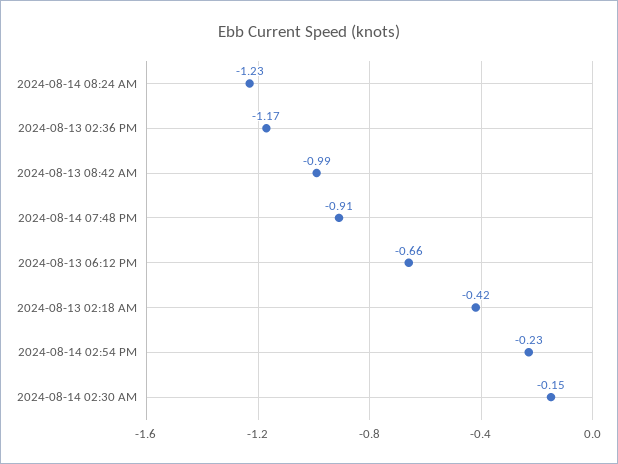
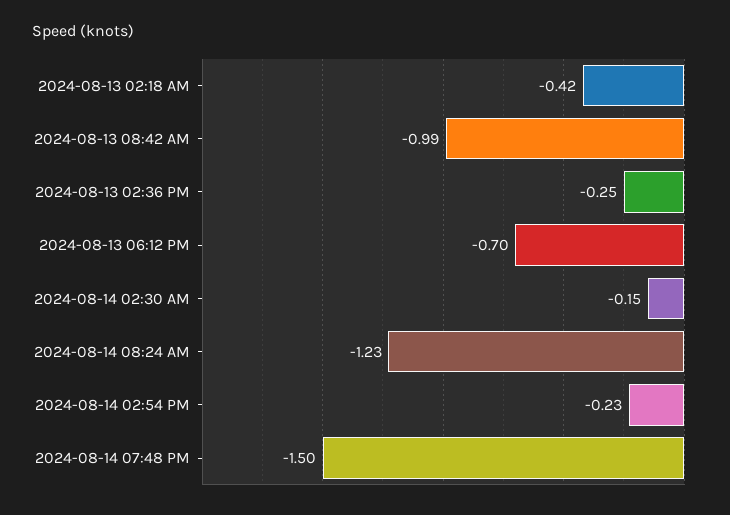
2024-08-13 02:36 PM: -1.17 -> -0.25
2024-08-14 07:48 PM: -0.91 -> -1.5
2024-08-13 06:12 PM: -0.66 -> -0.7

